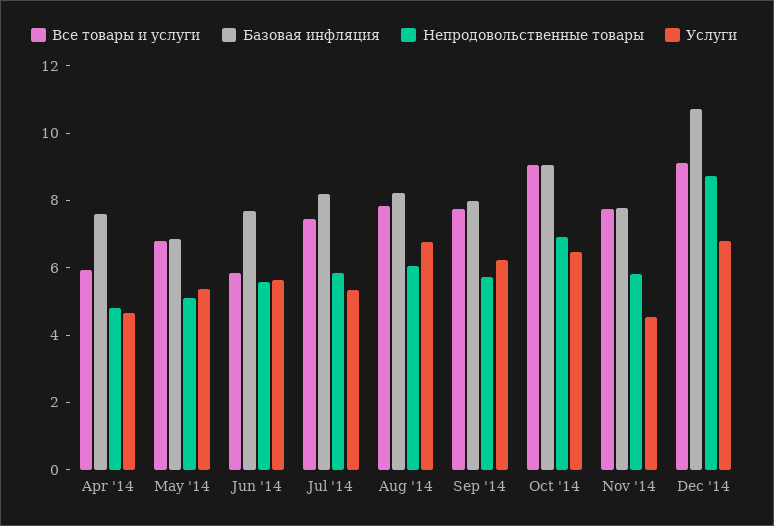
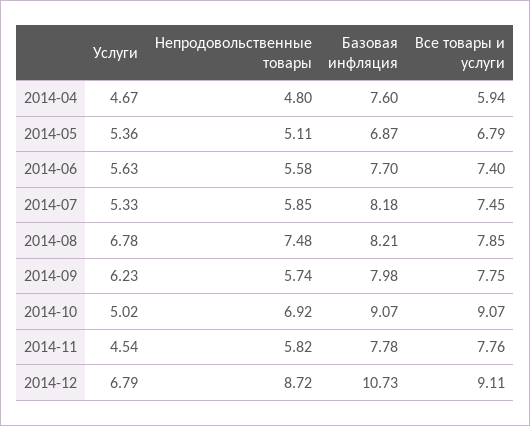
Все товары и услуги, Jun '14: 6 -> 7.4
Непродовольственные товары, Aug '14: 6 -> 7.48
Услуги, Oct '14: 6.5 -> 5.02

